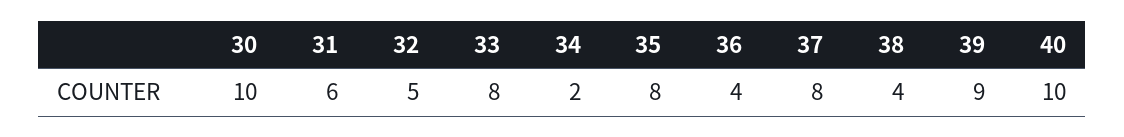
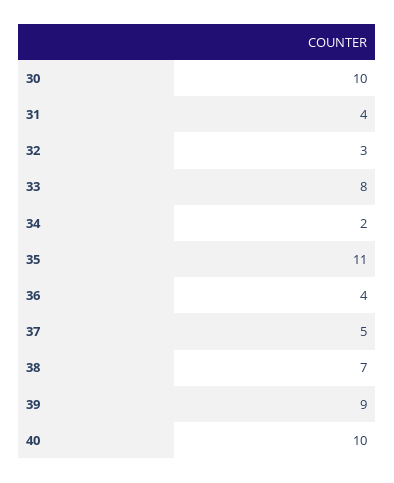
31: 6 -> 4
32: 5 -> 3
35: 8 -> 11
37: 8 -> 5
38: 4 -> 7

